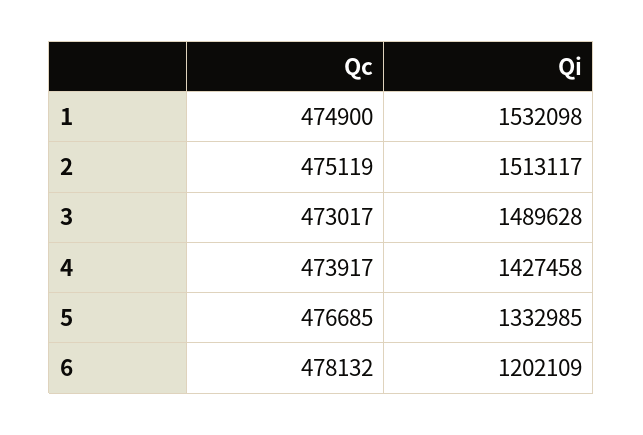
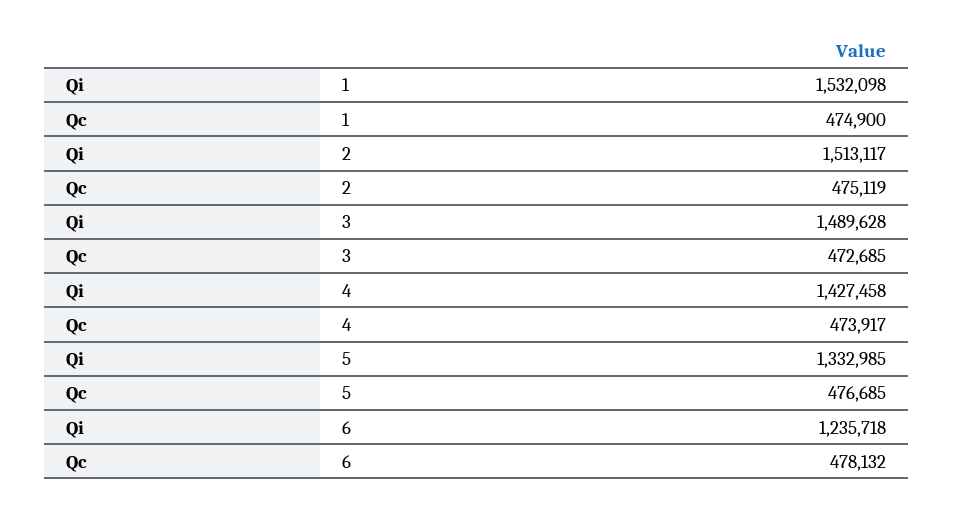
Qc, 3: 473017 -> 472685
Qi, 6: 1202109 -> 1235718

